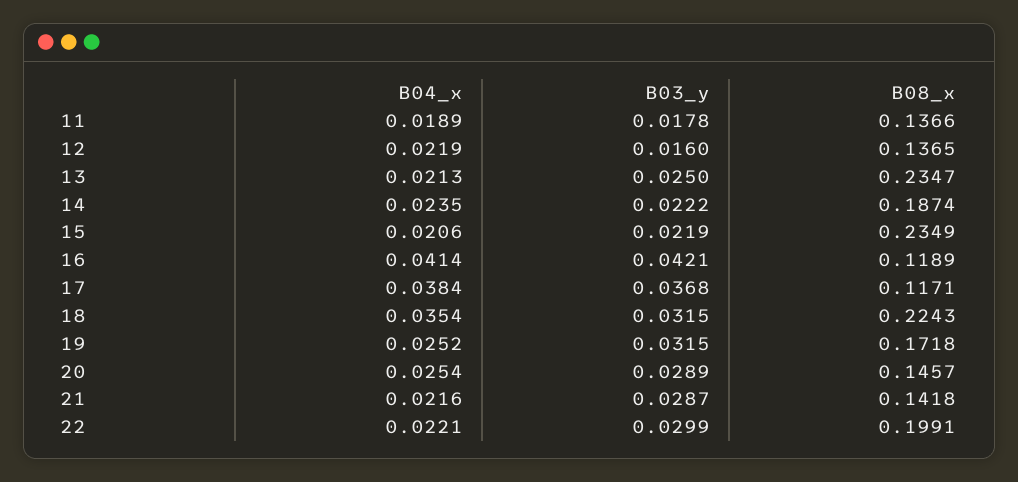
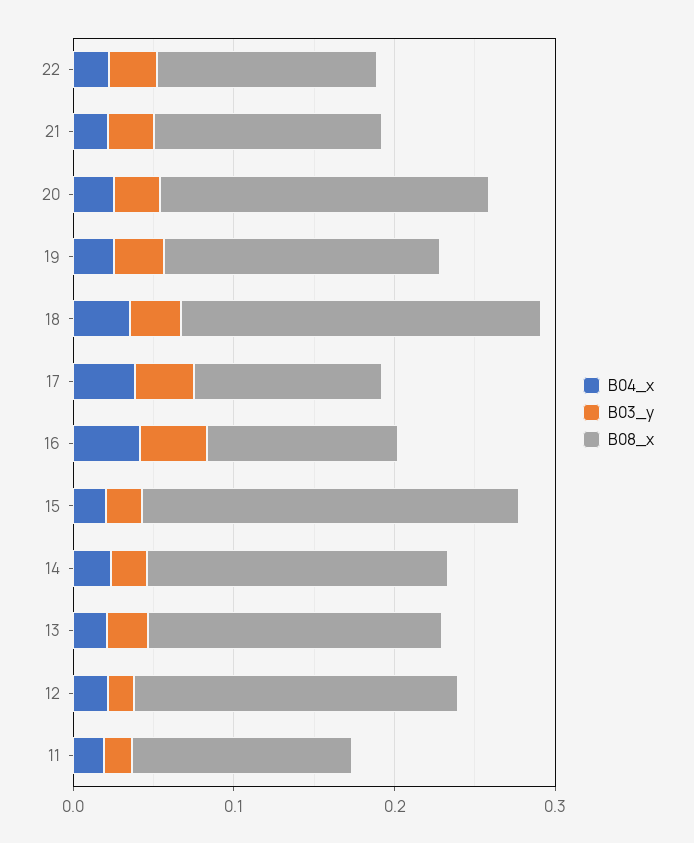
B08_x, 12: 0.1365 -> 0.2
B08_x, 13: 0.2347 -> 0.18
B08_x, 20: 0.1457 -> 0.2
B08_x, 22: 0.1991 -> 0.14

